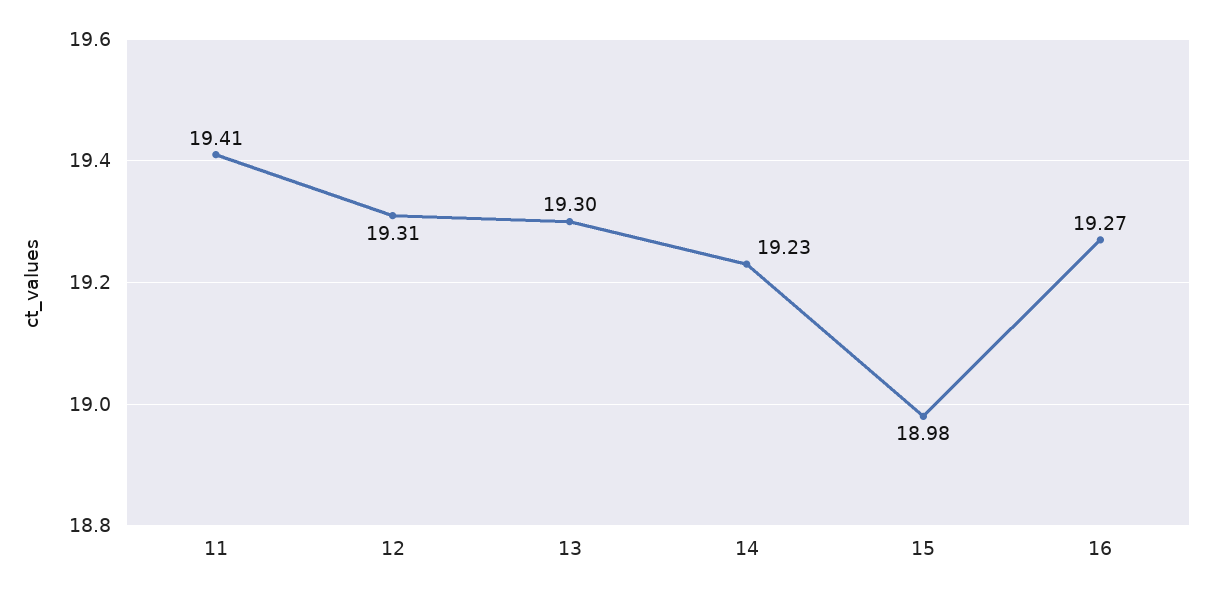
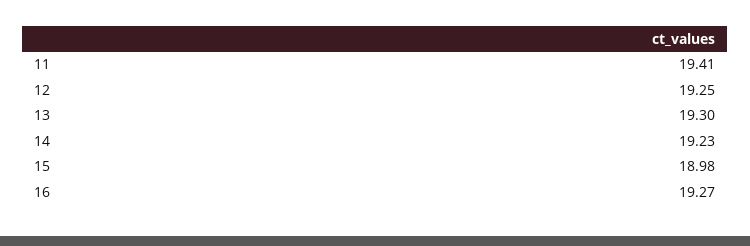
12: 19.31 -> 19.25

